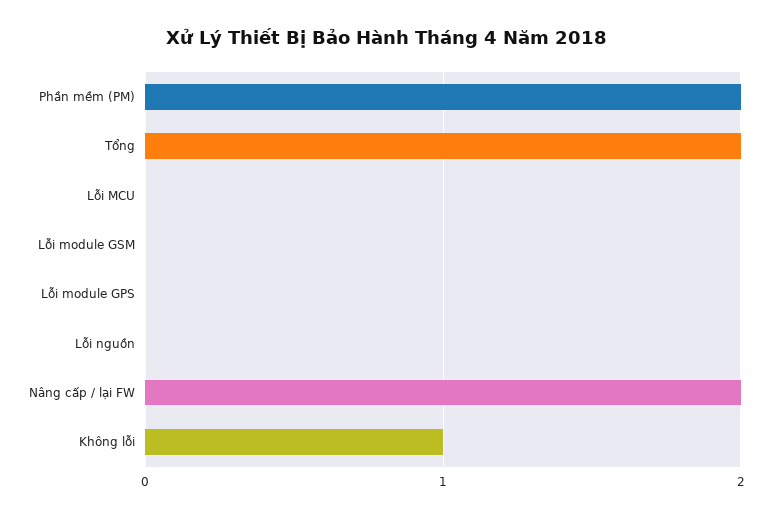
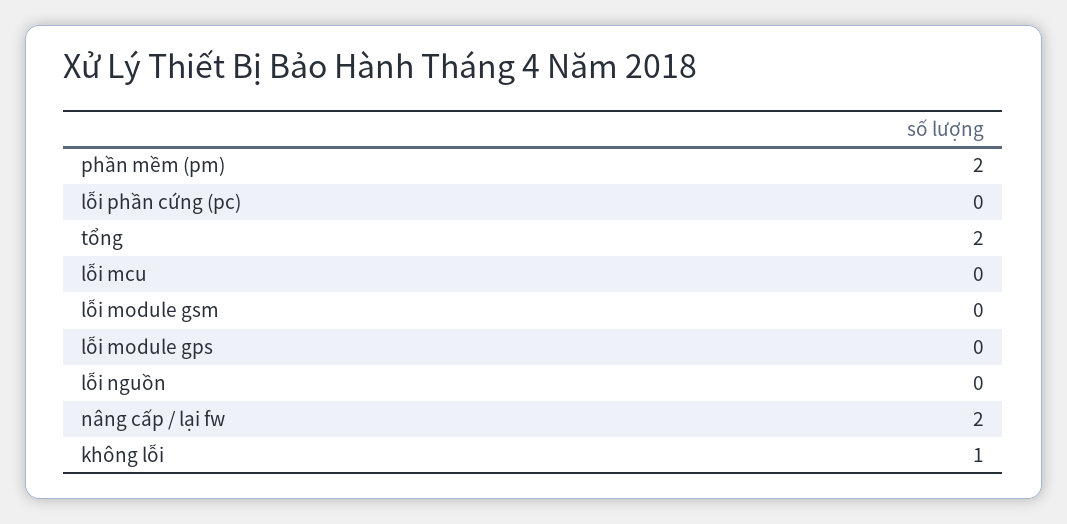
lỗi phần cứng (pc): none -> 0

